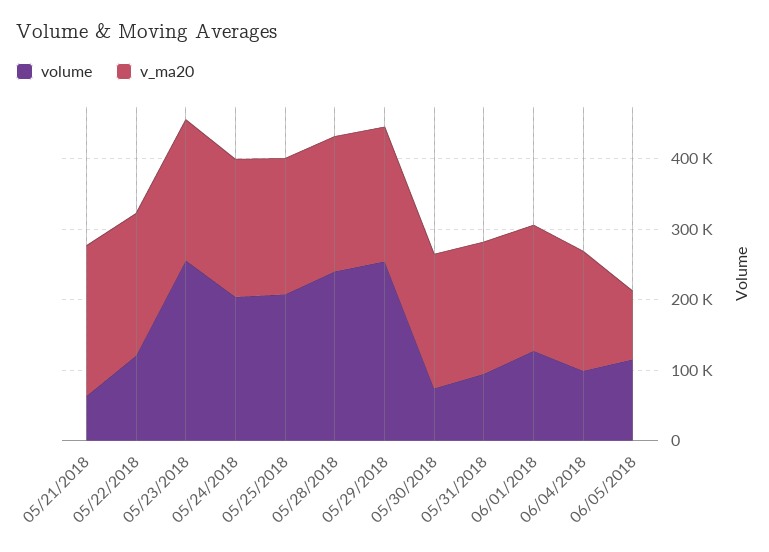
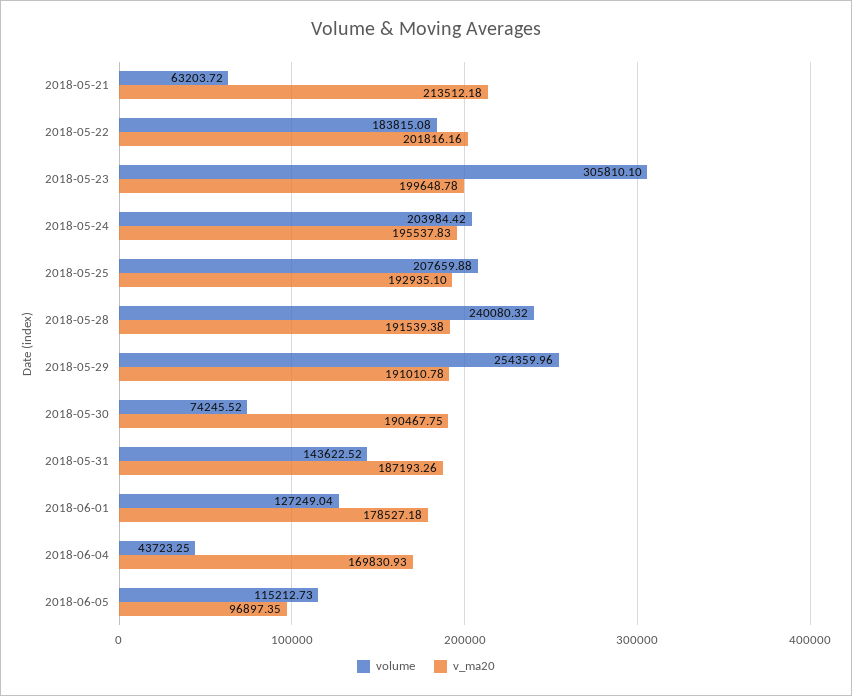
volume, 05/22/2018: 120000 -> 183815.08
volume, 05/23/2018: 260000 -> 305810.1
volume, 05/31/2018: 100000 -> 143622.52
volume, 06/04/2018: 100000 -> 43723.25

